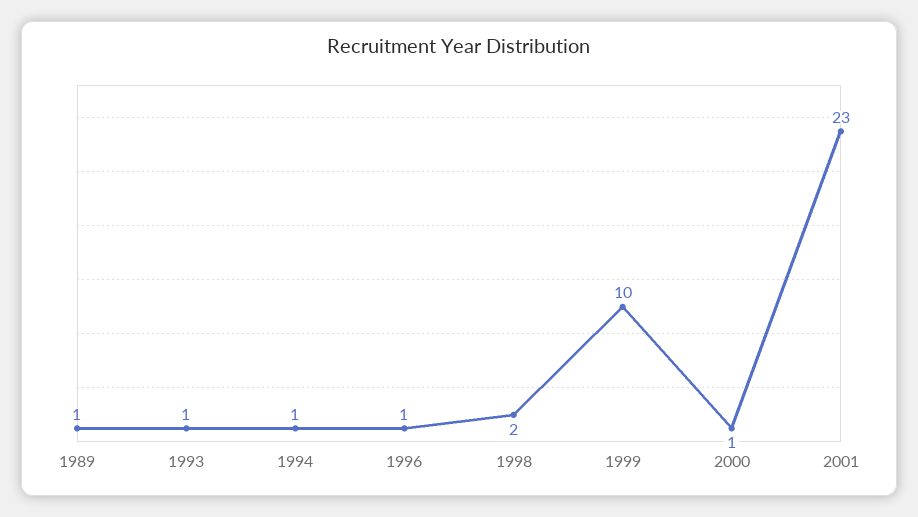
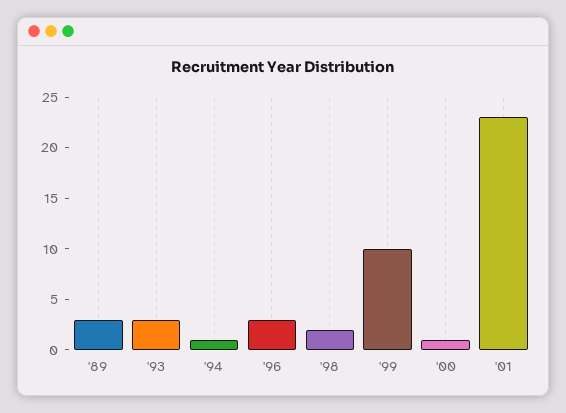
1989: 1 -> 3
1993: 1 -> 3
1996: 1 -> 3

